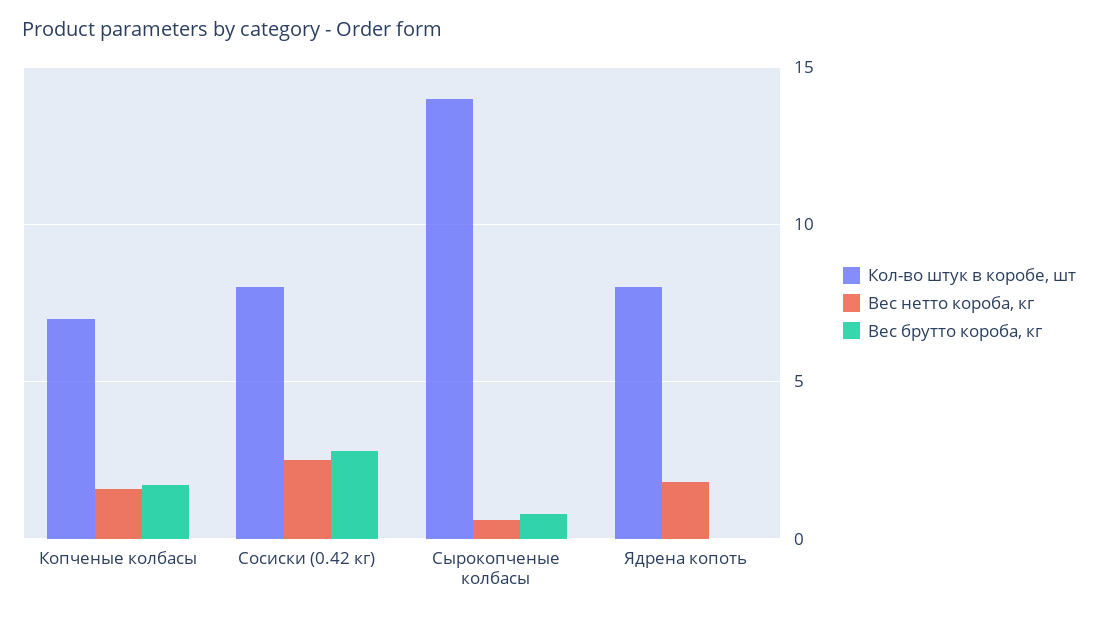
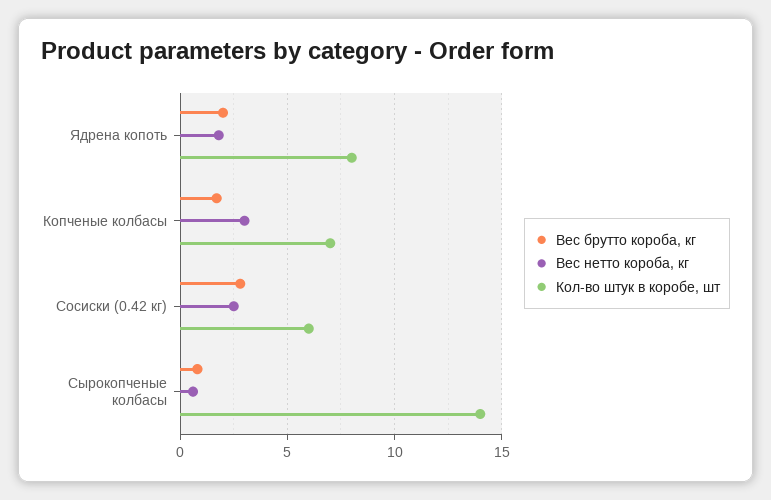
Вес нетто короба, кг, Копченые колбасы: 1.5 -> 3
Кол-во штук в коробе, шт, Сосиски (0.42 кг): 8 -> 6
Вес брутто короба, кг, Ядрена копоть: 0 -> 2

